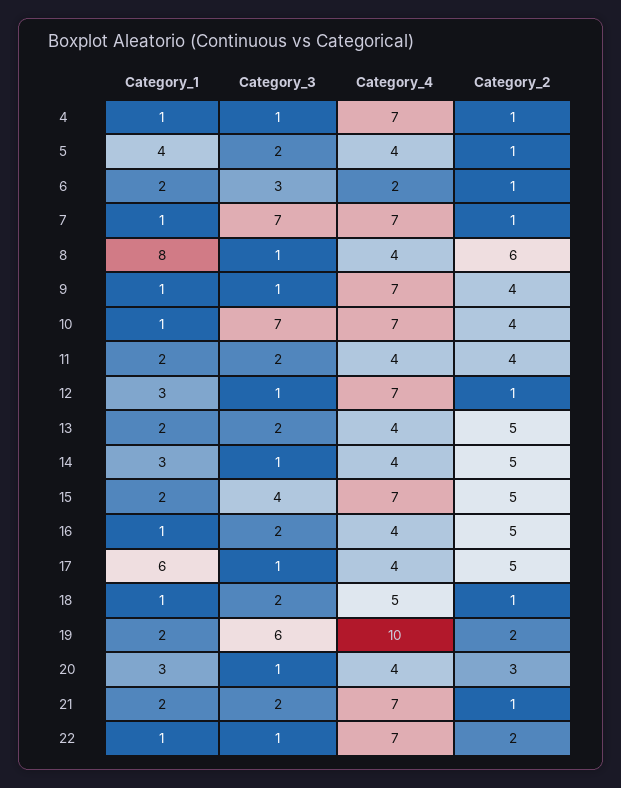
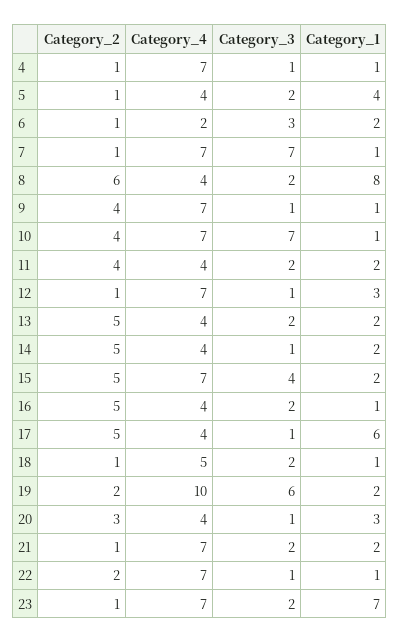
Category_3, 8: 1 -> 2
Category_1, 14: 3 -> 2
Category_2, 23: none -> 1
Category_4, 23: none -> 7
Category_3, 23: none -> 2
Category_1, 23: none -> 7

